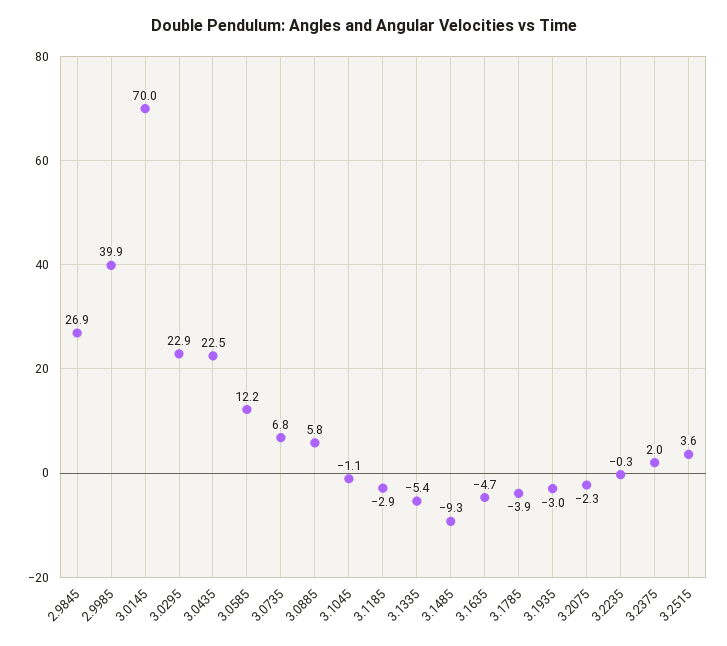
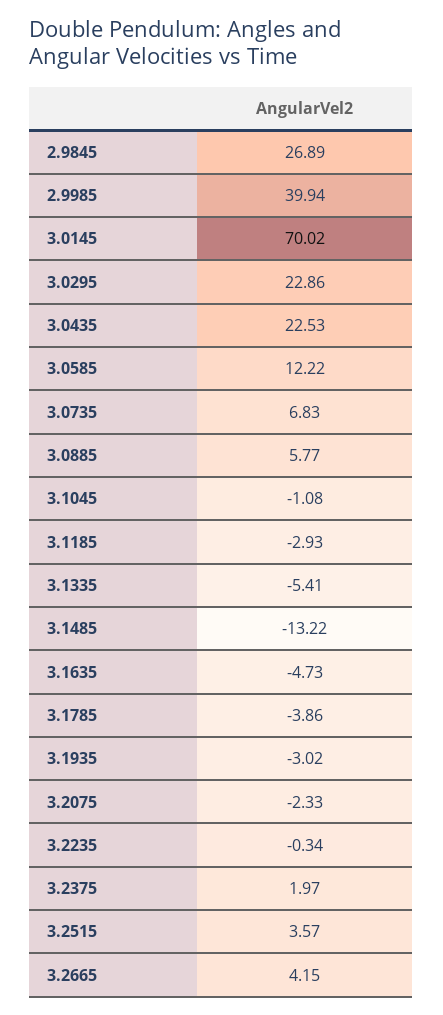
3.1485: -9.3 -> -13.22
3.2665: none -> 4.15

